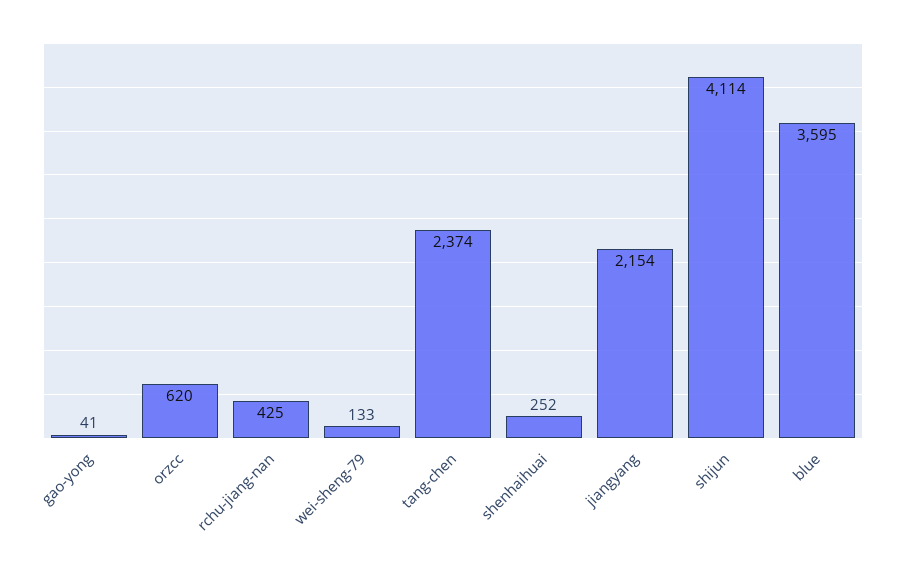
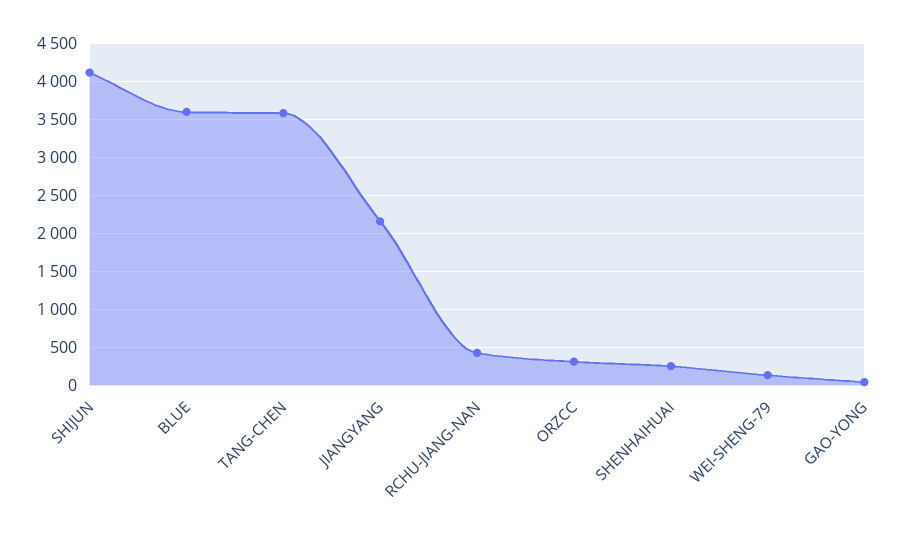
orzcc: 620 -> 300
tang-chen: 2374 -> 3600

